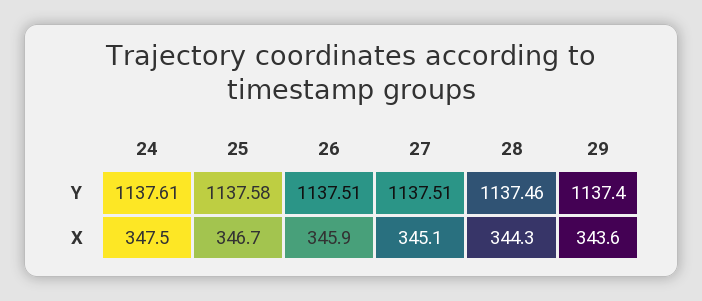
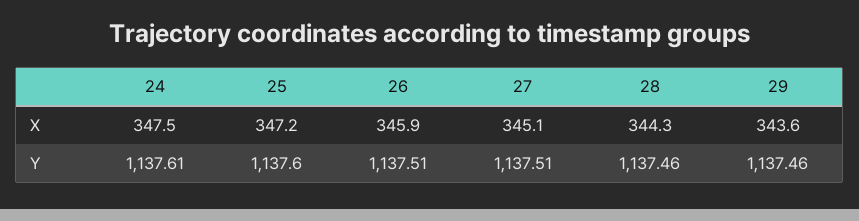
25, Y: 1137.58 -> 1137.6
29, Y: 1137.4 -> 1137.46
25, X: 346.7 -> 347.2

